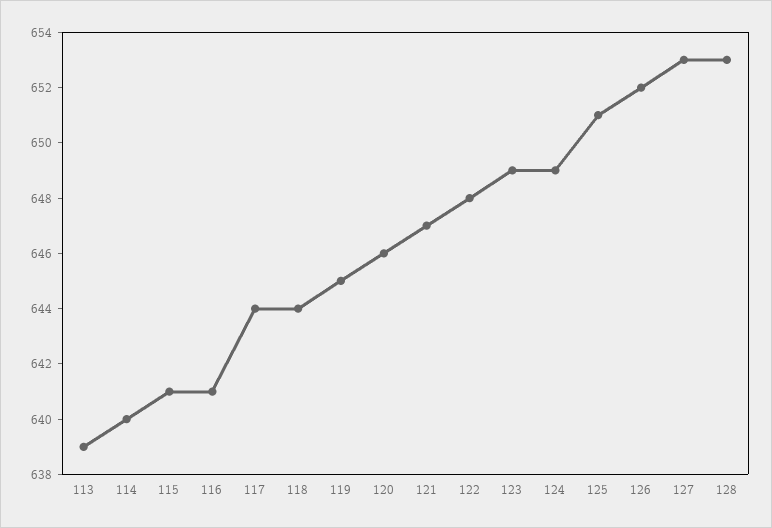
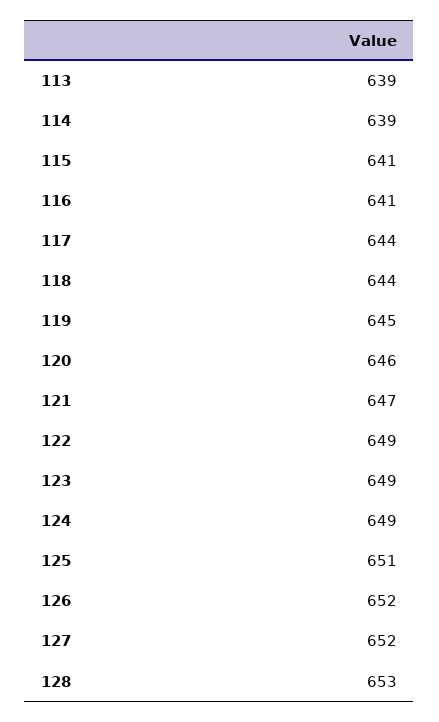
114: 640 -> 639
122: 648 -> 649
127: 653 -> 652

